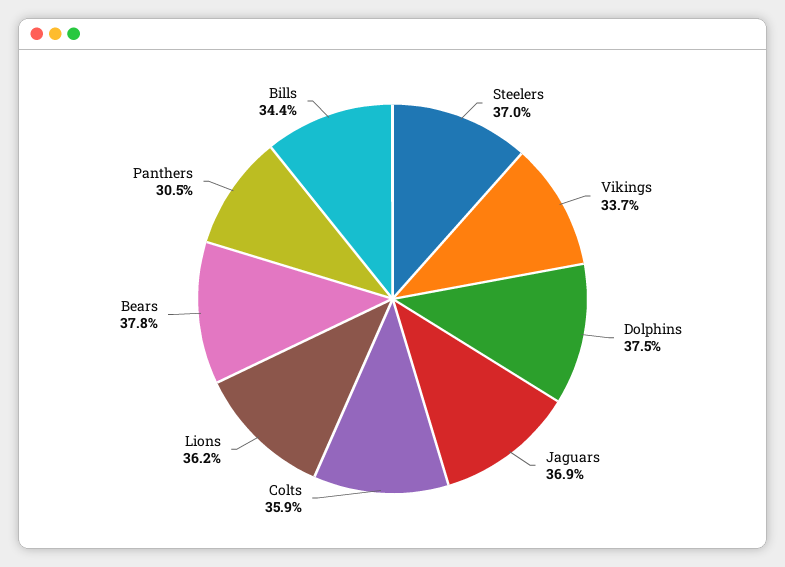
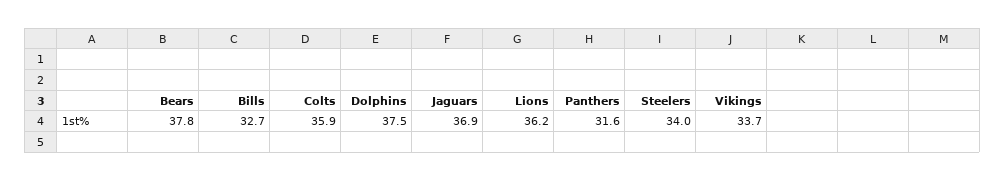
Steelers: 37 -> 34
Panthers: 30.5 -> 31.6
Bills: 34.4 -> 32.7

